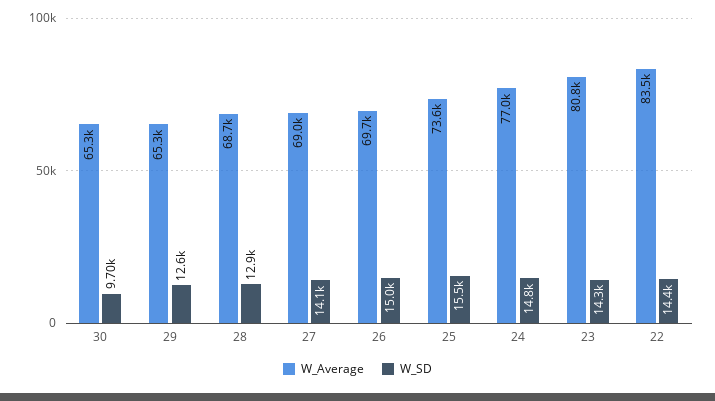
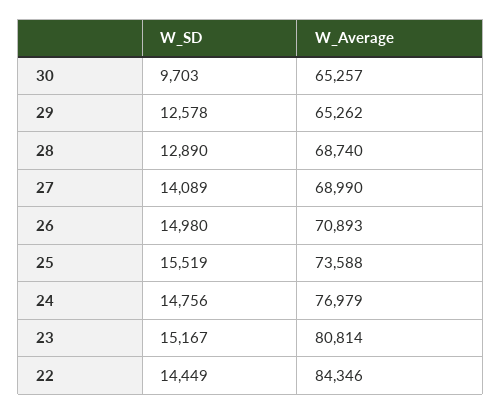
W_Average, 26: 69700 -> 70893
W_SD, 23: 14300 -> 15167
W_Average, 22: 83500 -> 84346

